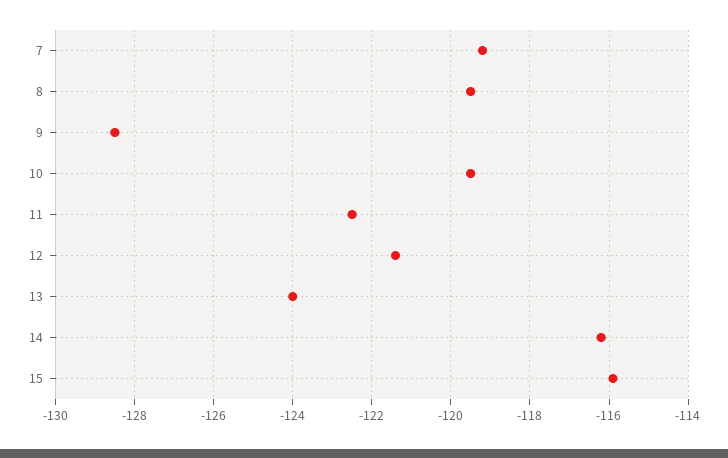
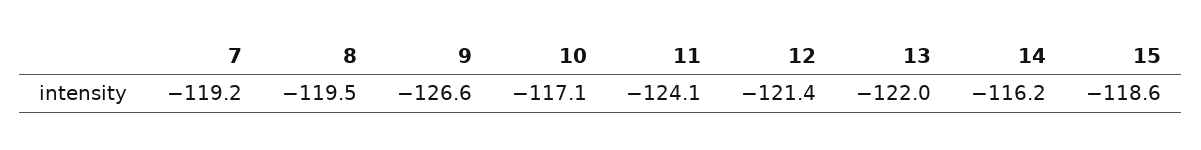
9: -128.5 -> -126.6
10: -119.5 -> -117.1
11: -122.5 -> -124.1
13: -124 -> -122
15: -116 -> -118.6

